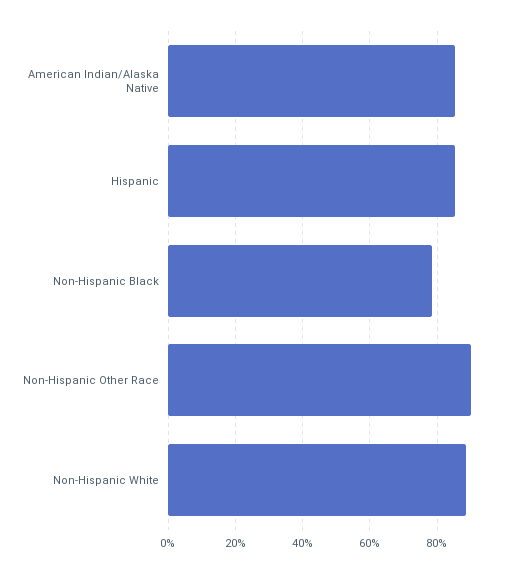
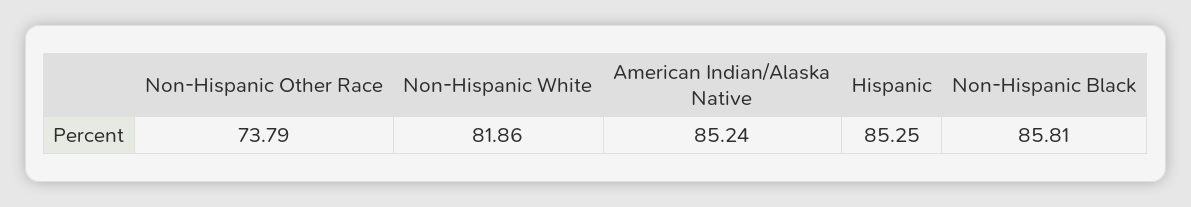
Non-Hispanic Black: 78 -> 85.81
Non-Hispanic Other Race: 90 -> 73.79
Non-Hispanic White: 88 -> 81.86

